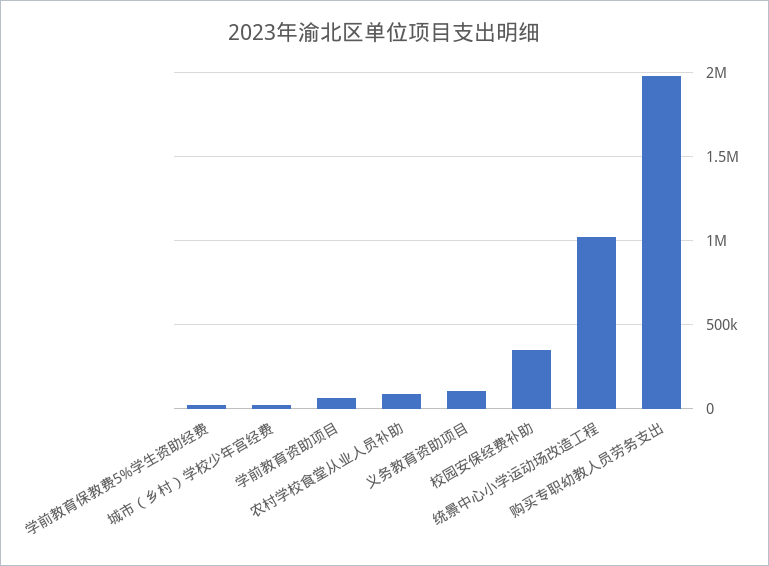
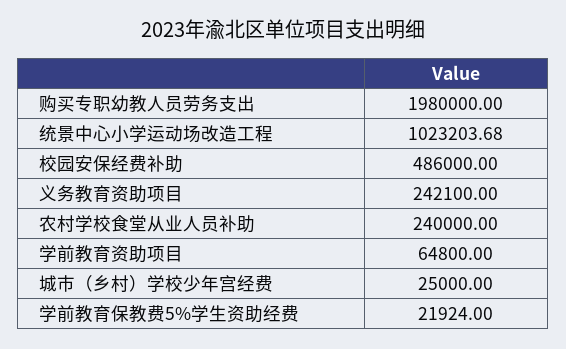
农村学校食堂从业人员补助: 100000 -> 240000
义务教育资助项目: 100000 -> 242100
校园安保经费补助: 350000 -> 486000

